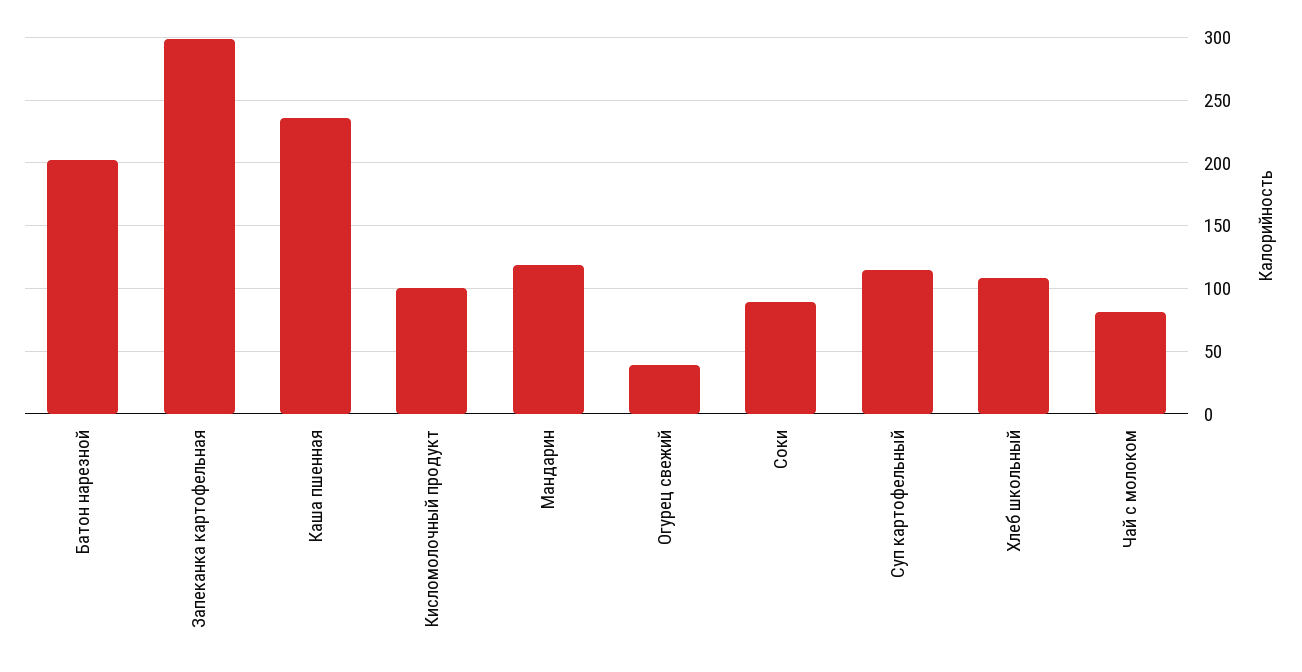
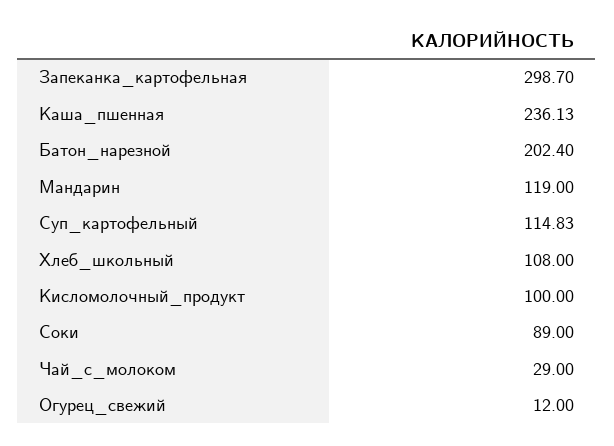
Огурец свежий: 40 -> 12
Чай с молоком: 80 -> 29

